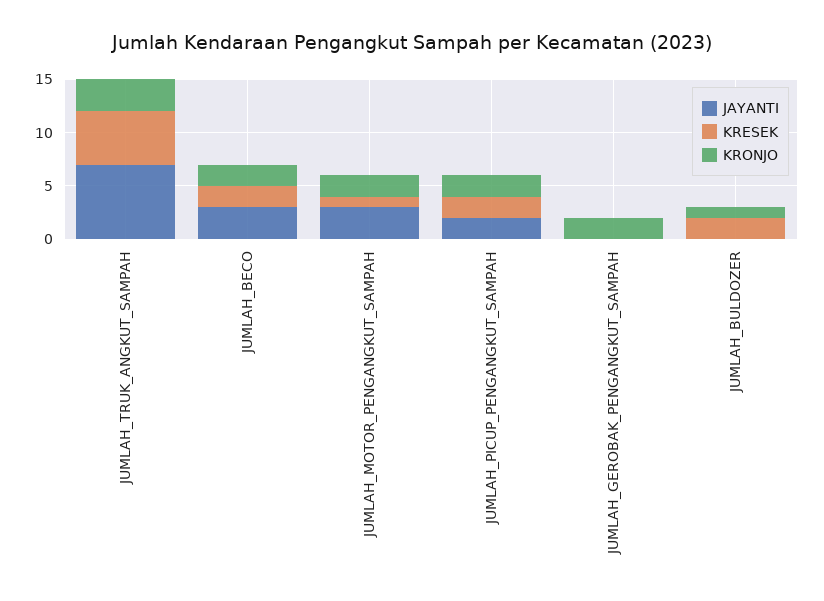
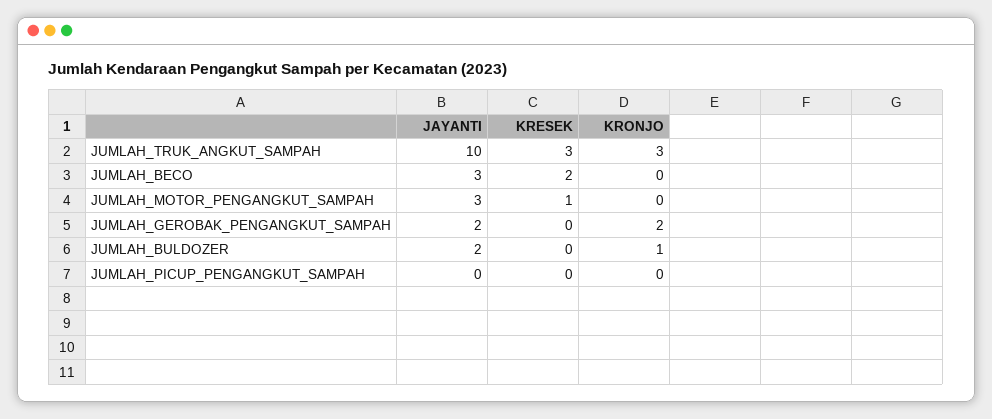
JAYANTI, JUMLAH_TRUK_ANGKUT_SAMPAH: 7 -> 10
KRESEK, JUMLAH_TRUK_ANGKUT_SAMPAH: 5 -> 3
KRONJO, JUMLAH_BECO: 2 -> 0
KRONJO, JUMLAH_MOTOR_PENGANGKUT_SAMPAH: 2 -> 0
JAYANTI, JUMLAH_PICUP_PENGANGKUT_SAMPAH: 2 -> 0
KRESEK, JUMLAH_PICUP_PENGANGKUT_SAMPAH: 2 -> 0
KRONJO, JUMLAH_PICUP_PENGANGKUT_SAMPAH: 2 -> 0
JAYANTI, JUMLAH_GEROBAK_PENGANGKUT_SAMPAH: 0 -> 2
JAYANTI, JUMLAH_BULDOZER: 0 -> 2
KRESEK, JUMLAH_BULDOZER: 2 -> 0

